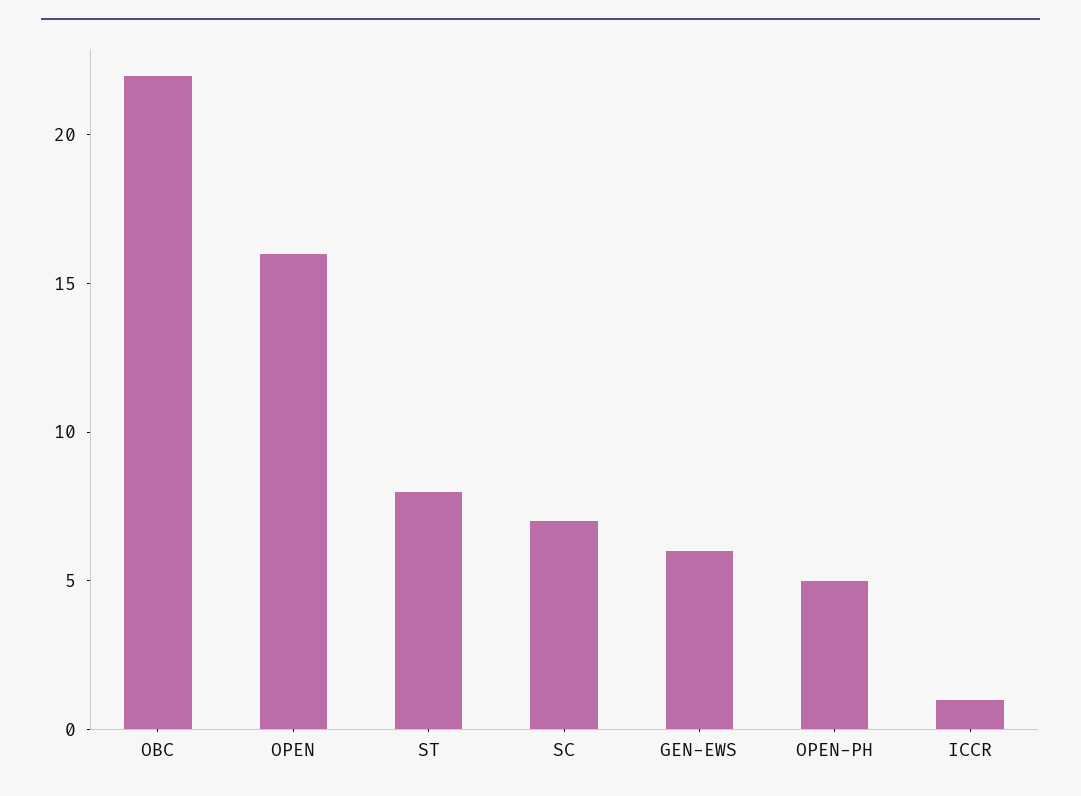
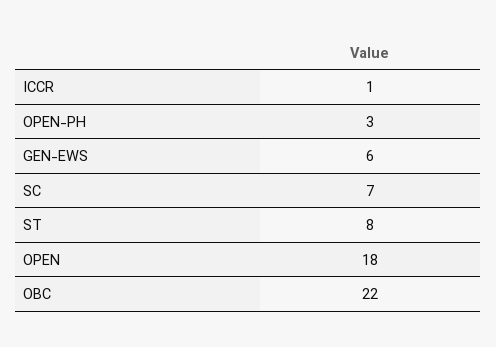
OPEN: 16 -> 18
OPEN-PH: 5 -> 3

